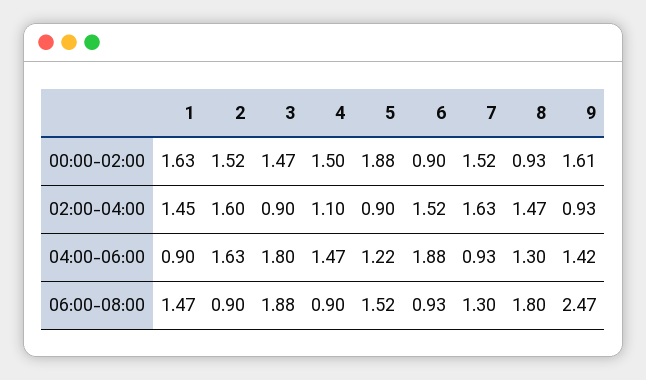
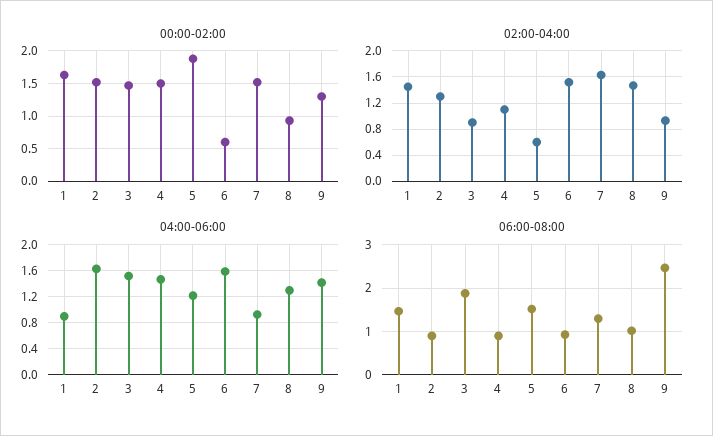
00:00-02:00, 6: 0.9 -> 0.6
00:00-02:00, 9: 1.61 -> 1.3
02:00-04:00, 2: 1.6 -> 1.3
02:00-04:00, 5: 0.9 -> 0.6
04:00-06:00, 3: 1.8 -> 1.5
04:00-06:00, 6: 1.88 -> 1.6
06:00-08:00, 8: 1.8 -> 1

